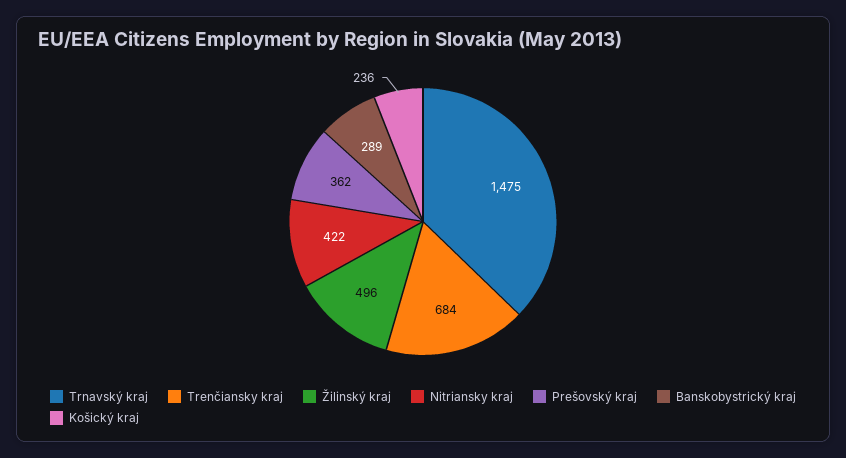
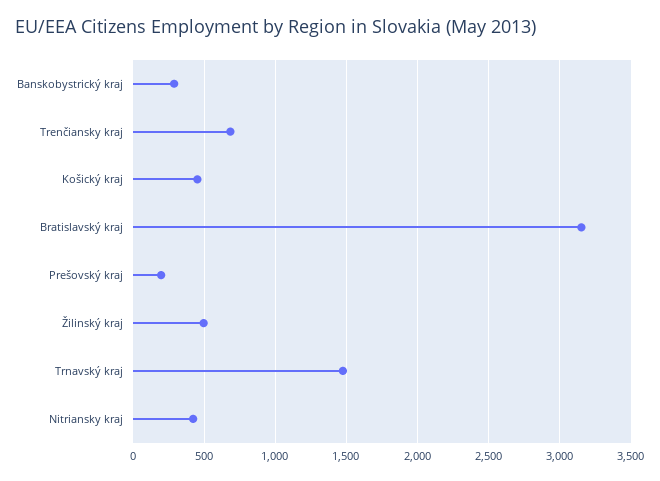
Prešovský kraj: 362 -> 200
Košický kraj: 236 -> 450
Bratislavský kraj: none -> 3150

